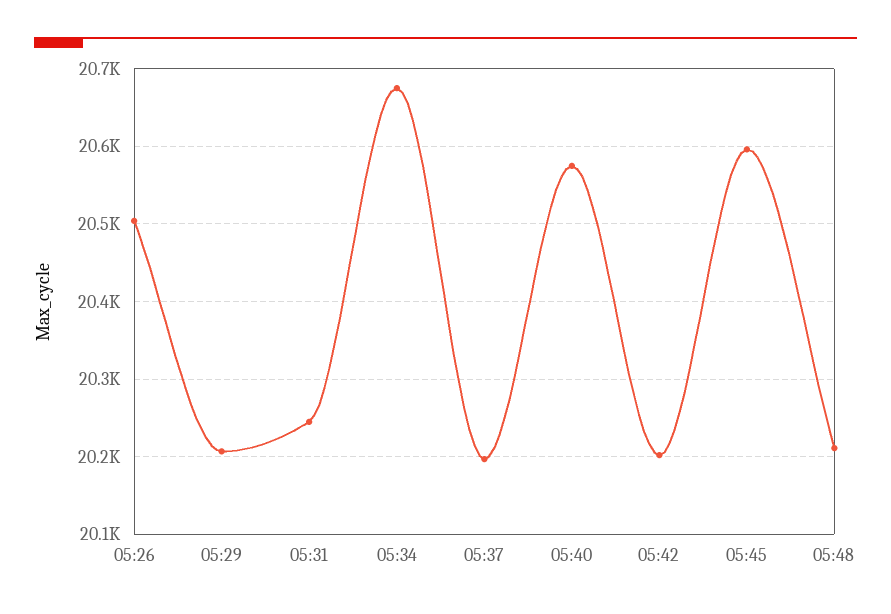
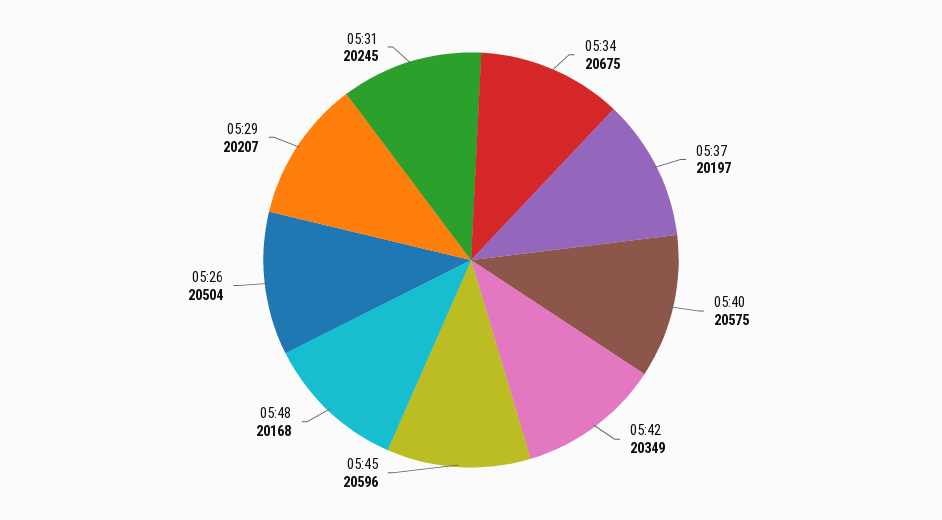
05:42: 20200 -> 20349
05:48: 20210 -> 20168

